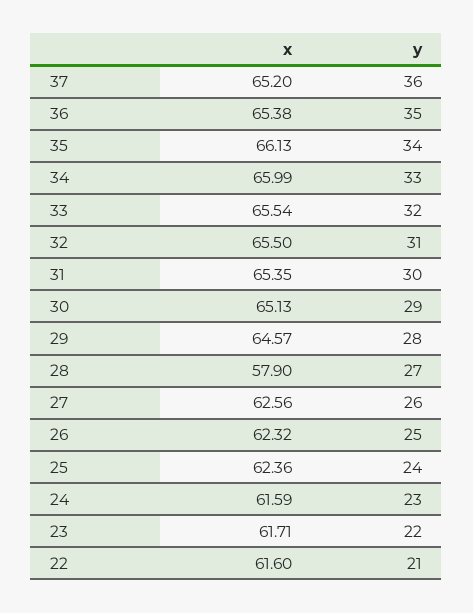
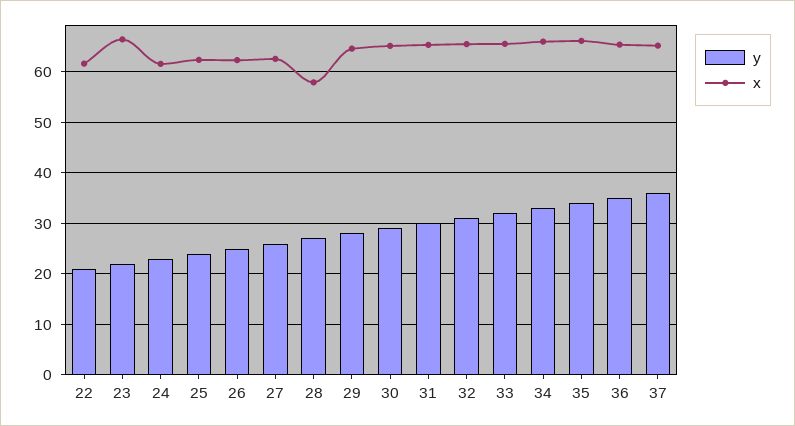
x, 23: 61.71 -> 66

